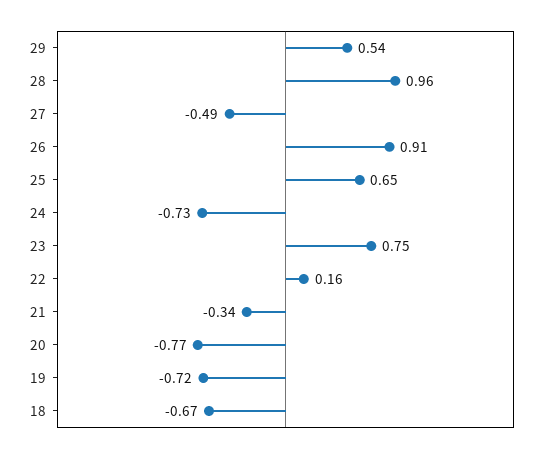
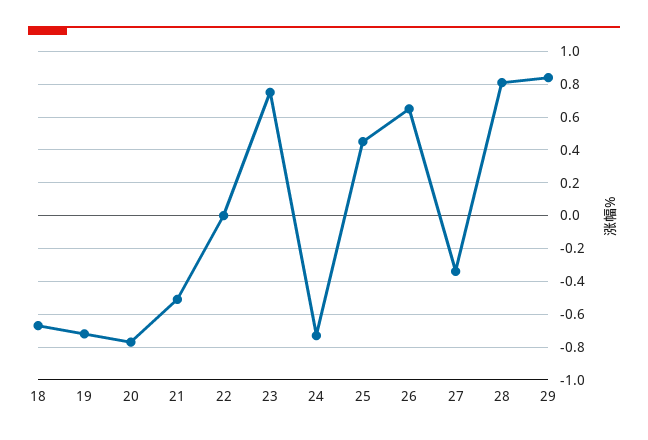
29: 0.54 -> 0.85
28: 0.96 -> 0.8
27: -0.49 -> -0.35
26: 0.91 -> 0.65
25: 0.65 -> 0.45
22: 0.16 -> 0
21: -0.34 -> -0.5

